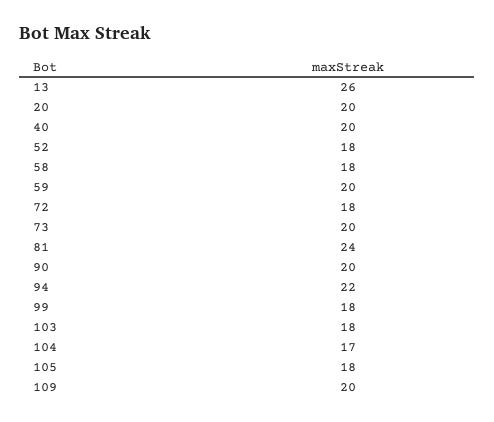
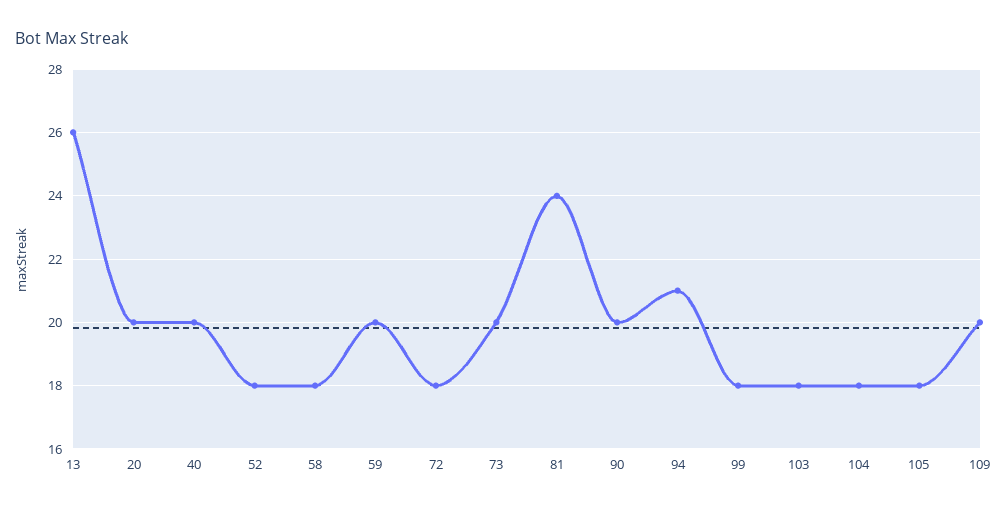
94: 22 -> 21
104: 17 -> 18

